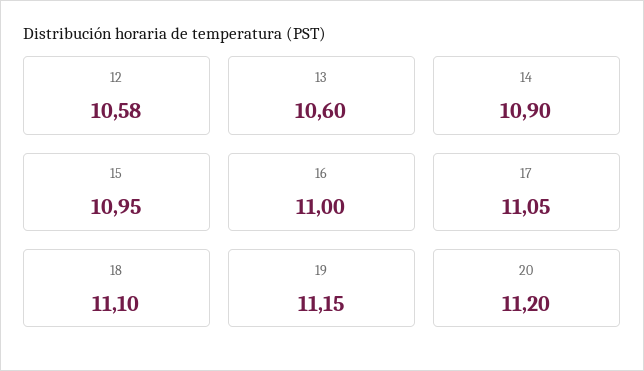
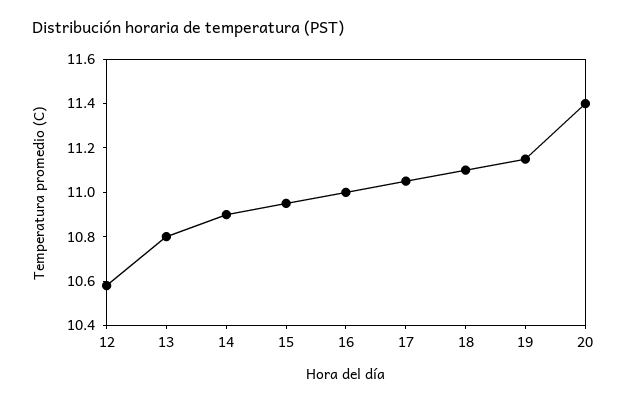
13: 10.6 -> 10.8
20: 11.2 -> 11.4

